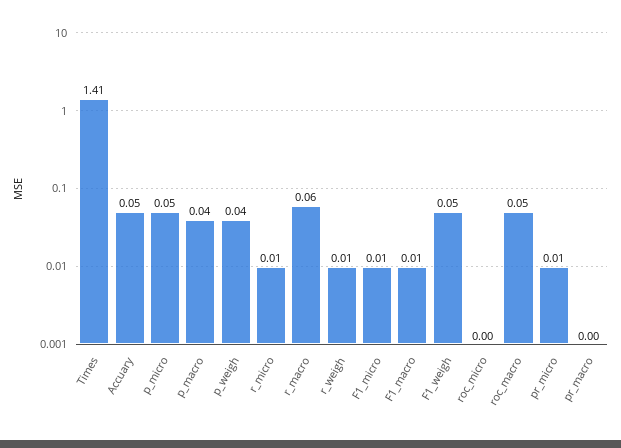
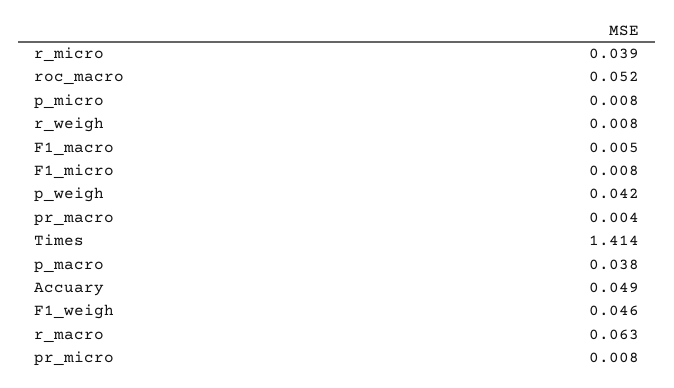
p_micro: 0.05 -> 0.008
r_micro: 0.01 -> 0.039
roc_micro: 0 -> none

